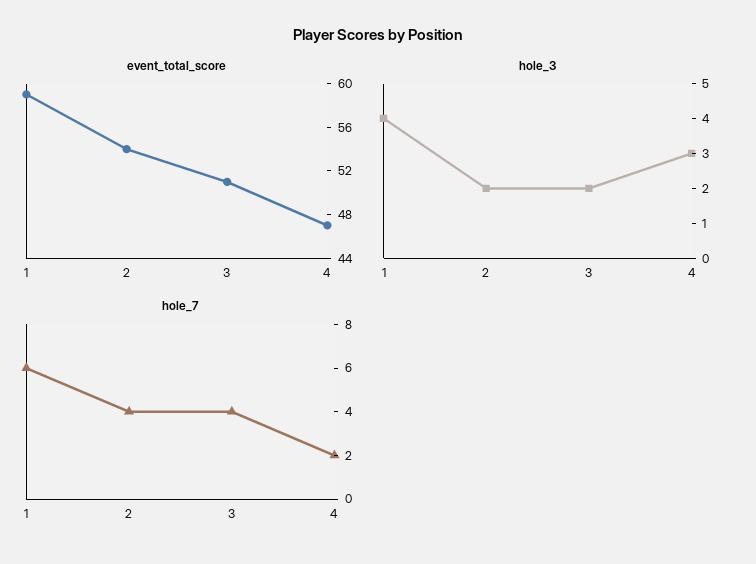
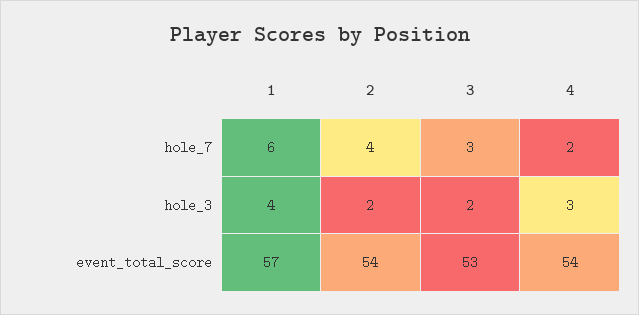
event_total_score, 1: 59 -> 57
event_total_score, 3: 51 -> 53
event_total_score, 4: 47 -> 54
hole_7, 3: 4 -> 3

